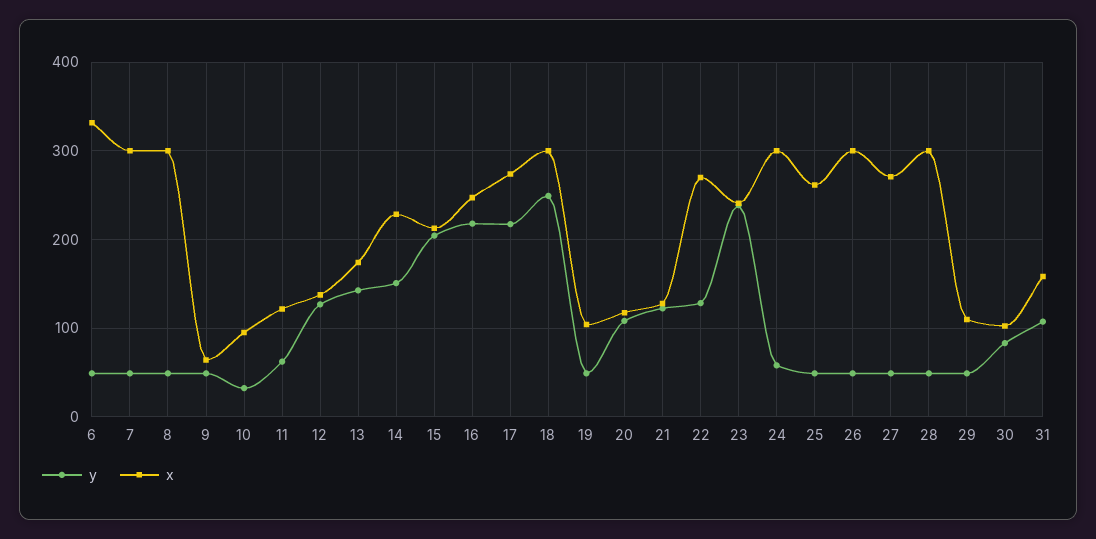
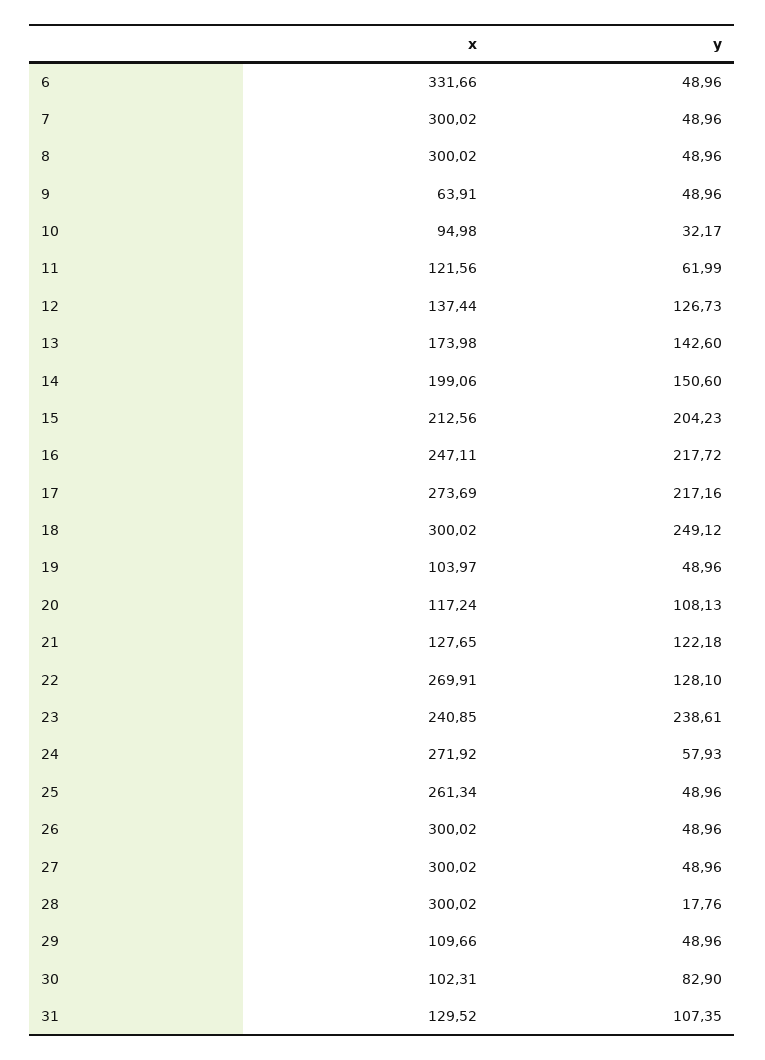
x, 14: 230 -> 199.06
x, 24: 300 -> 271.92
x, 27: 270 -> 300.02
y, 28: 50 -> 17.76
x, 31: 160 -> 129.52

